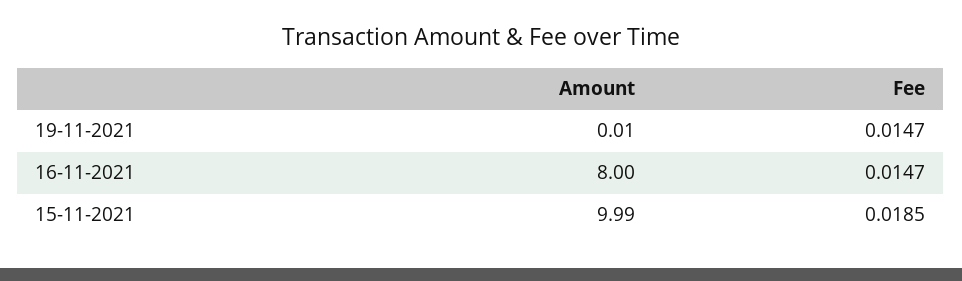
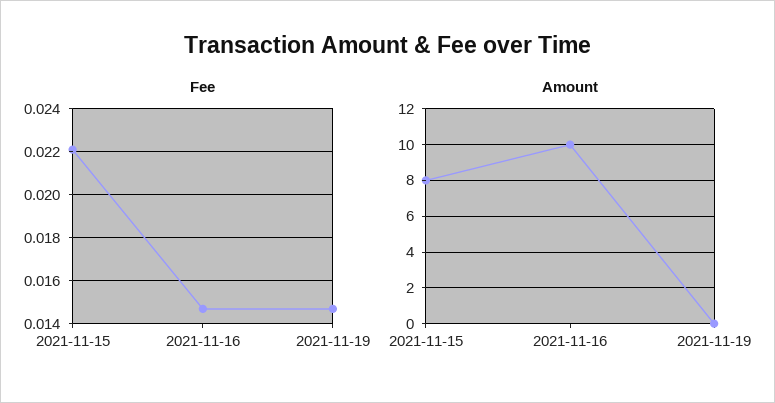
Amount, 16-11-2021: 8 -> 10
Amount, 15-11-2021: 9.99 -> 8
Fee, 15-11-2021: 0.0185 -> 0.022

